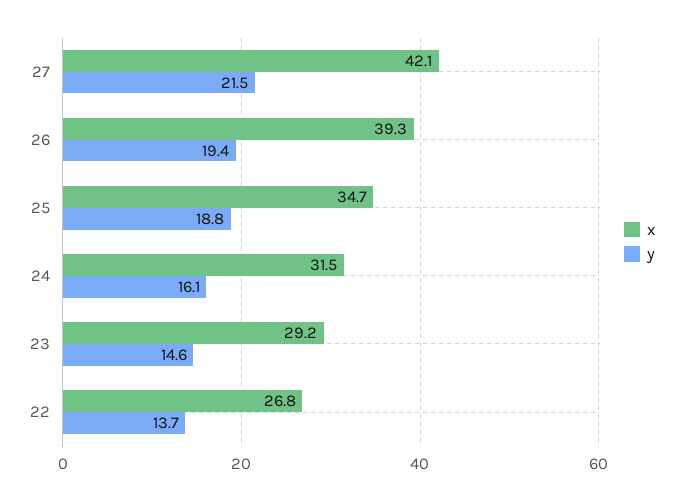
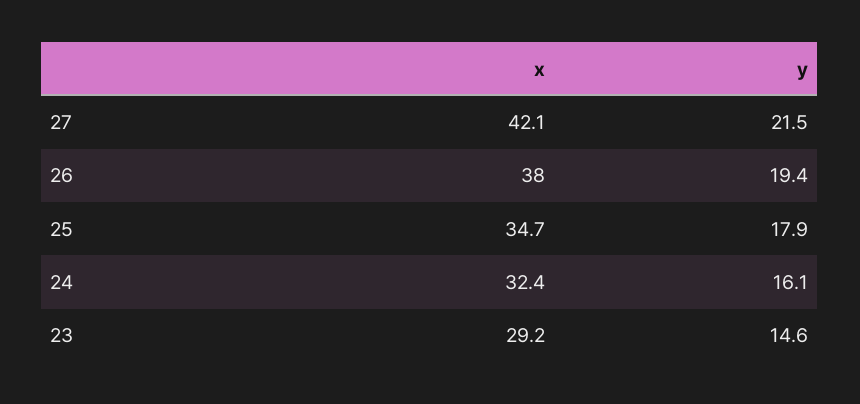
x, 26: 39.3 -> 38
y, 25: 18.8 -> 17.9
x, 24: 31.5 -> 32.4
x, 22: 26.8 -> none
y, 22: 13.7 -> none

